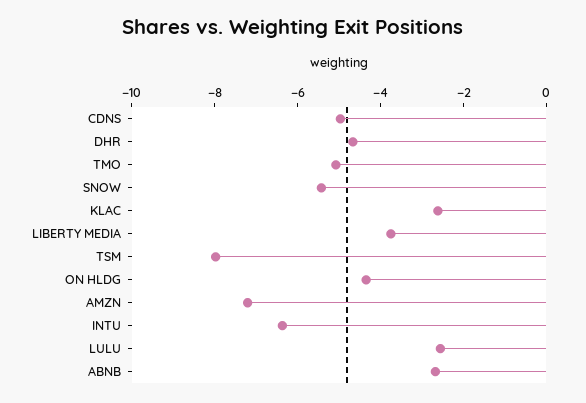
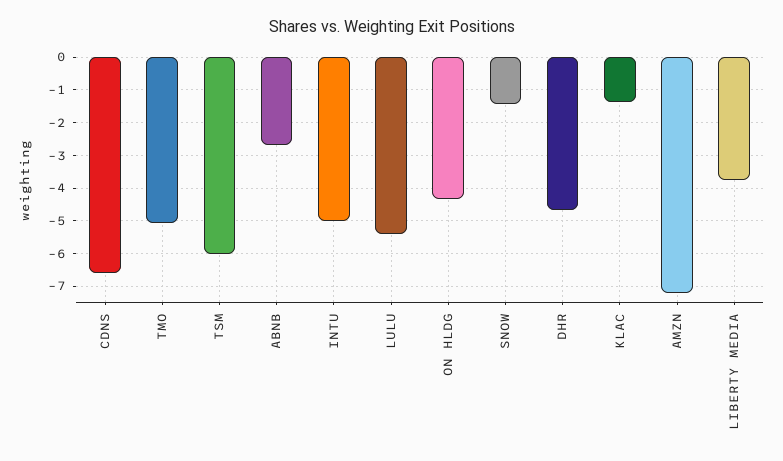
CDNS: -5 -> -6.6
SNOW: -5.5 -> -1.4
KLAC: -2.5 -> -1.4
TSM: -8 -> -6
INTU: -6.5 -> -5
LULU: -2.5 -> -5.4

